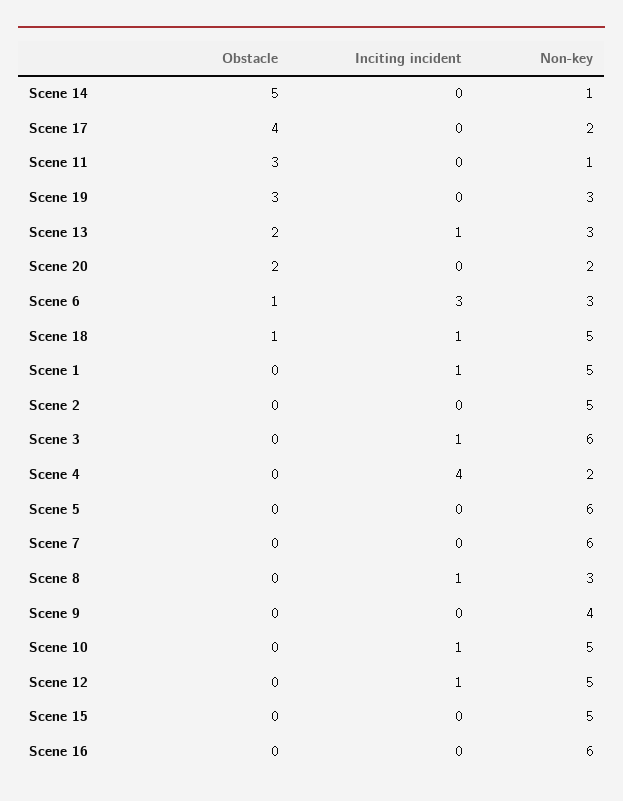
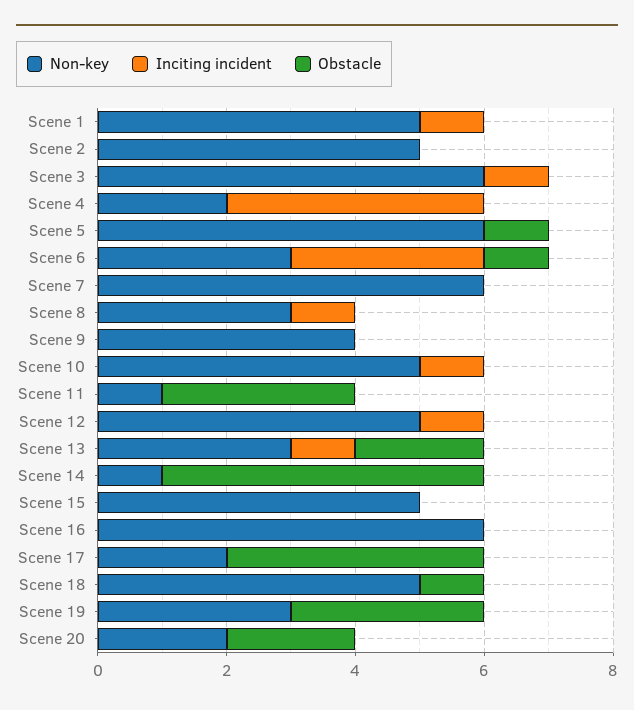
Inciting incident, Scene 18: 1 -> 0
Obstacle, Scene 5: 0 -> 1

